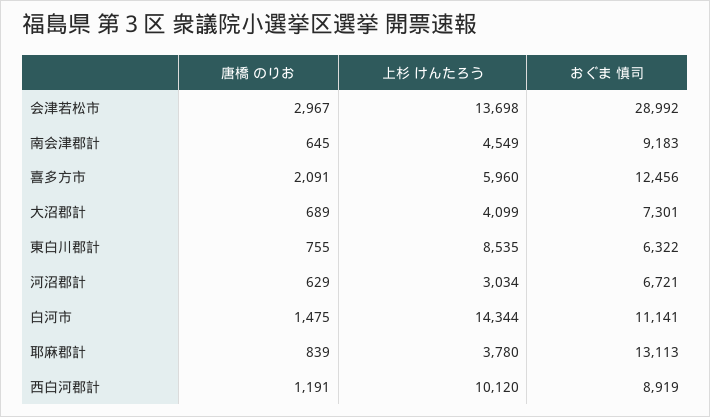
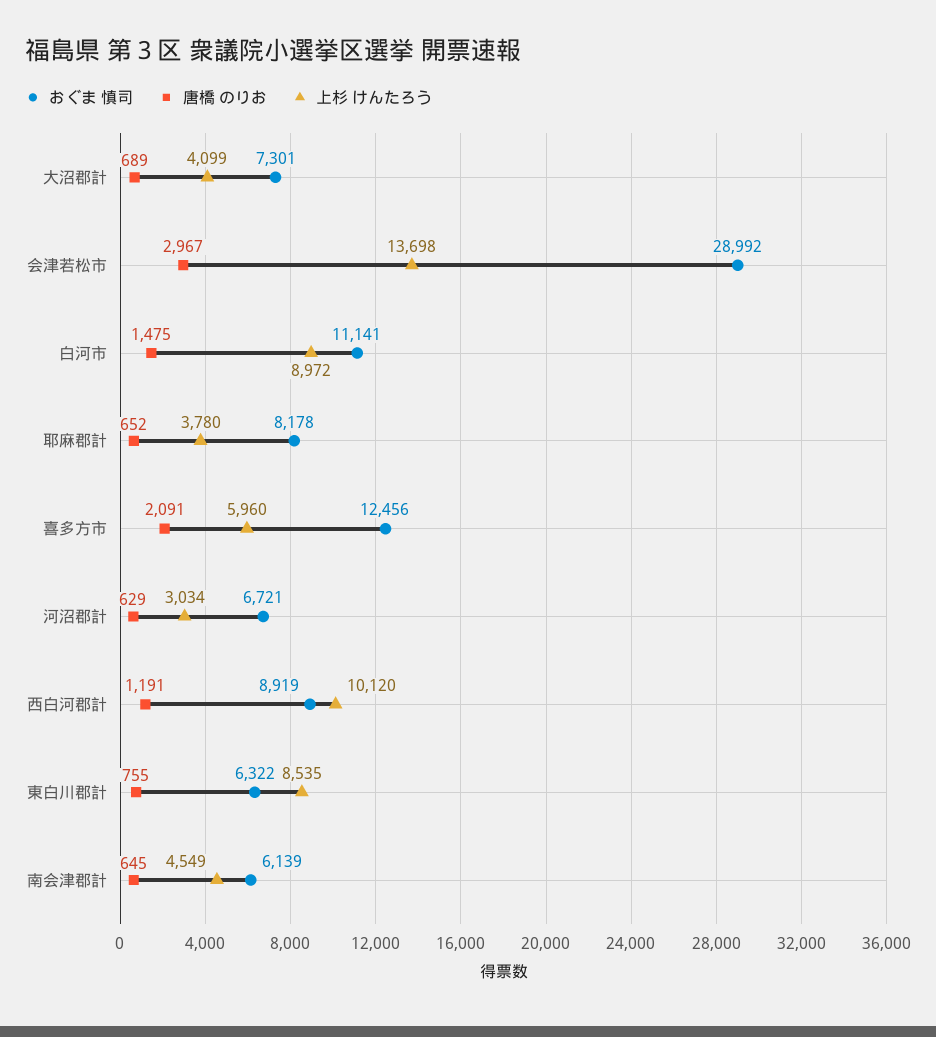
おぐま 慎司, 南会津郡計: 9183 -> 6139
上杉 けんたろう, 白河市: 14344 -> 8972
唐橋 のりお, 耶麻郡計: 839 -> 652
おぐま 慎司, 耶麻郡計: 13113 -> 8178

